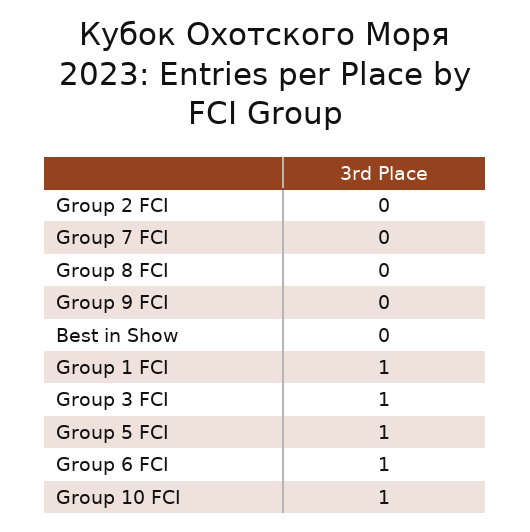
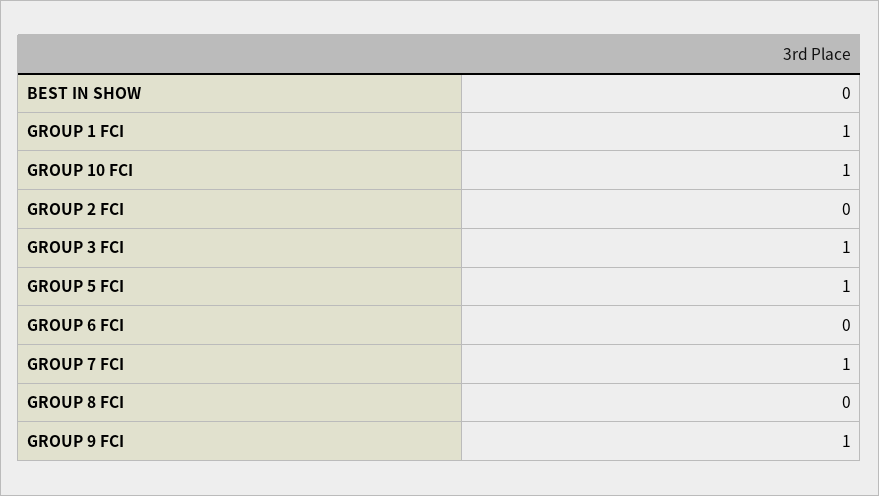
Group 7 FCI: 0 -> 1
Group 9 FCI: 0 -> 1
Group 6 FCI: 1 -> 0

